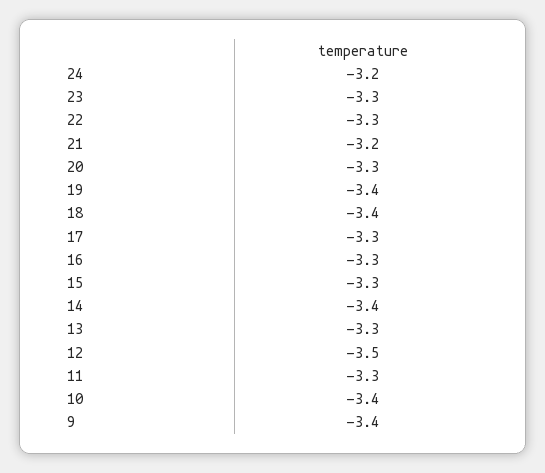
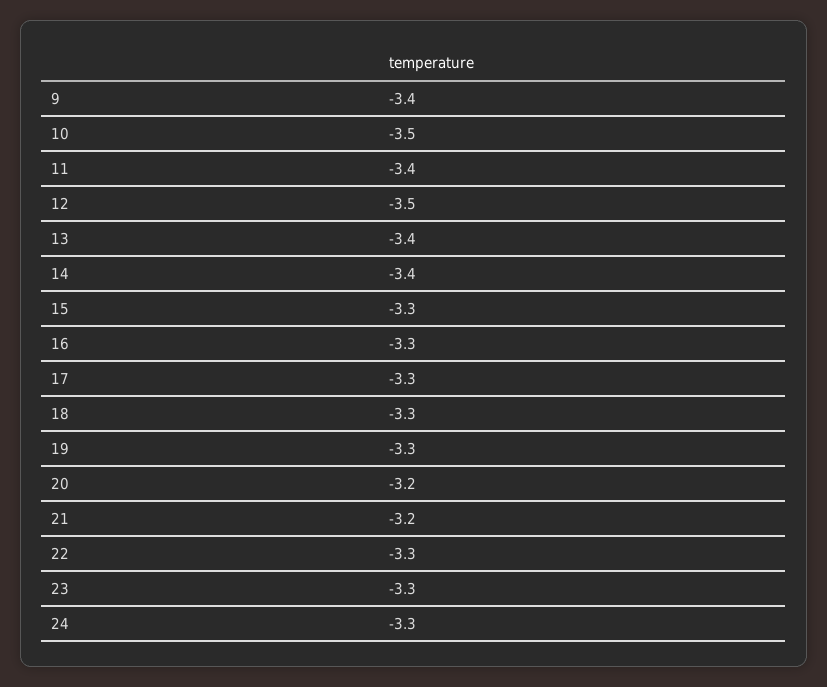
24: -3.2 -> -3.3
20: -3.3 -> -3.2
19: -3.4 -> -3.3
18: -3.4 -> -3.3
13: -3.3 -> -3.4
11: -3.3 -> -3.4
10: -3.4 -> -3.5

